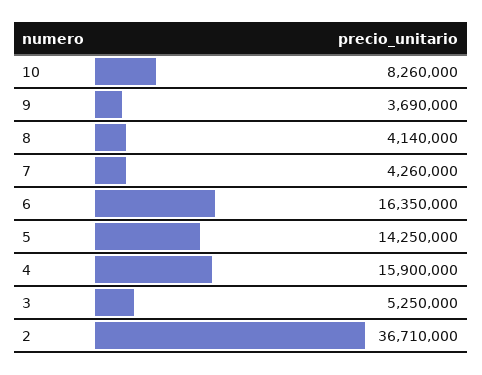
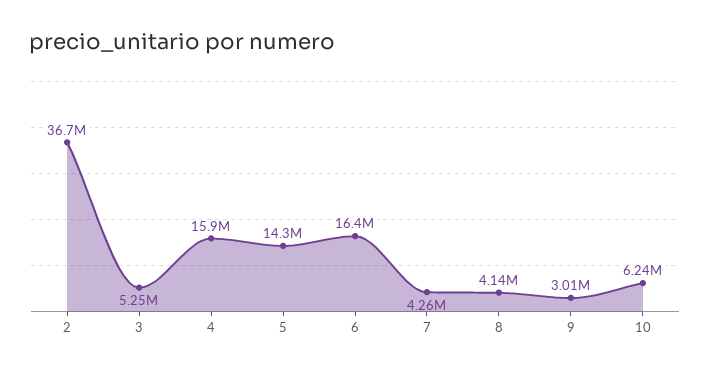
10: 8260000 -> 6240000
9: 3690000 -> 3010000

